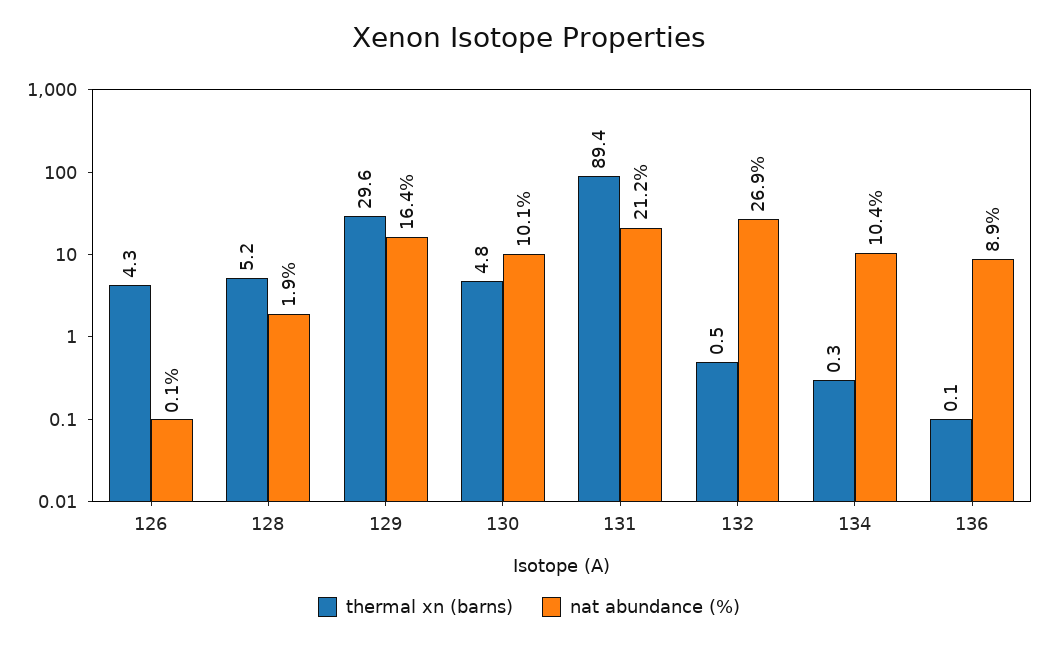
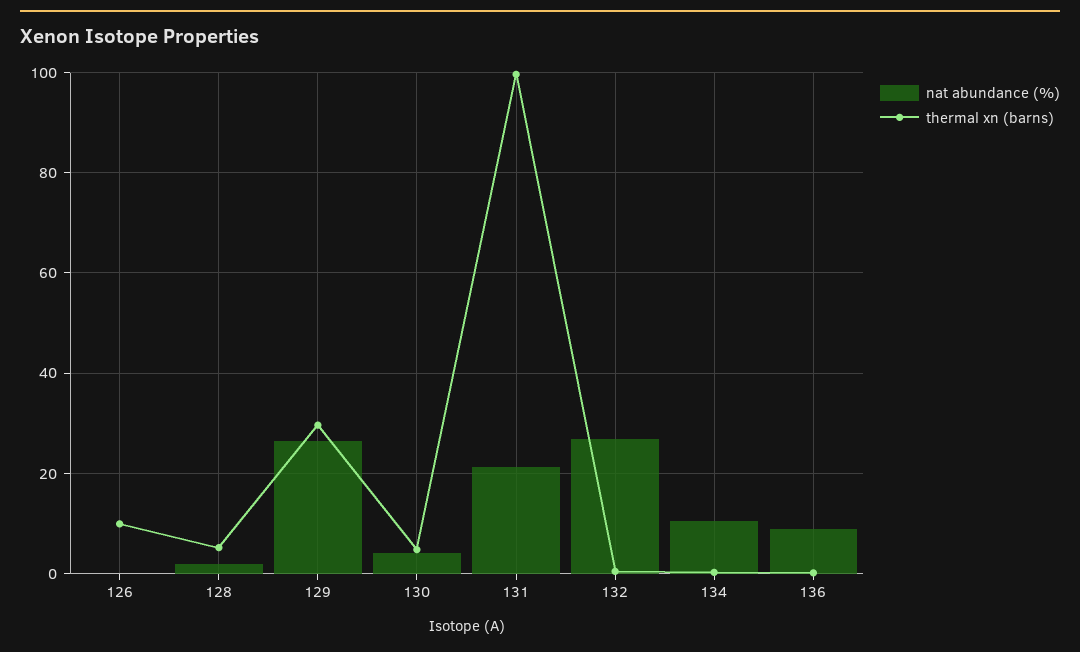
thermal xn (barns), 126: 4.3 -> 10
nat abundance (%), 129: 16.4 -> 26
nat abundance (%), 130: 10.1 -> 4
thermal xn (barns), 131: 89.4 -> 100

